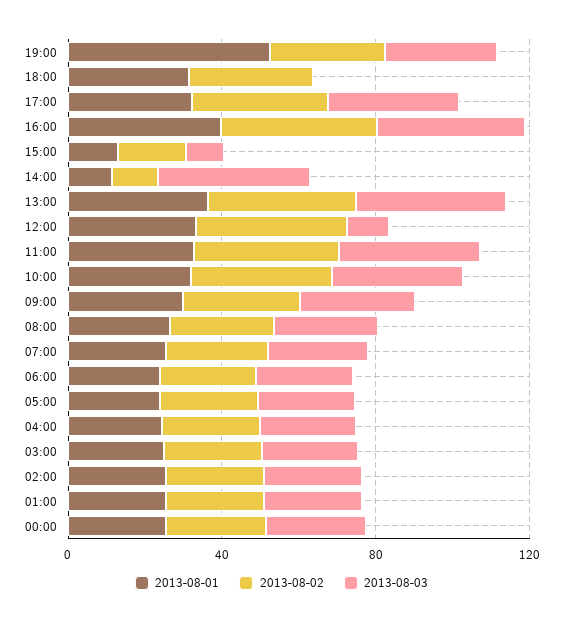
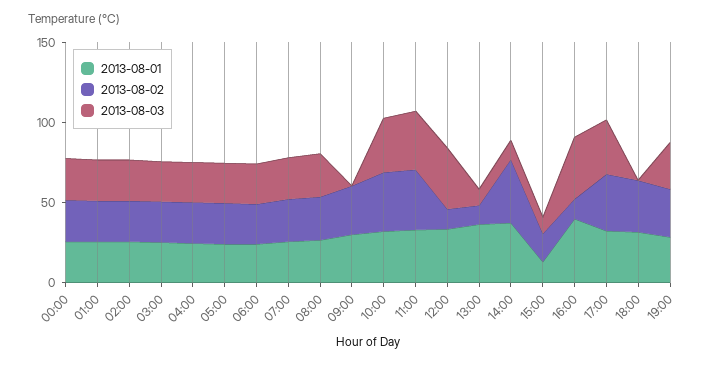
2013-08-01, 19:00: 50 -> 30
2013-08-02, 16:00: 40 -> 10
2013-08-01, 14:00: 10 -> 40
2013-08-02, 14:00: 10 -> 40
2013-08-03, 14:00: 40 -> 10
2013-08-02, 13:00: 40 -> 10
2013-08-03, 13:00: 40 -> 10
2013-08-02, 12:00: 40 -> 10
2013-08-03, 12:00: 10 -> 40
2013-08-03, 09:00: 30 -> 0

